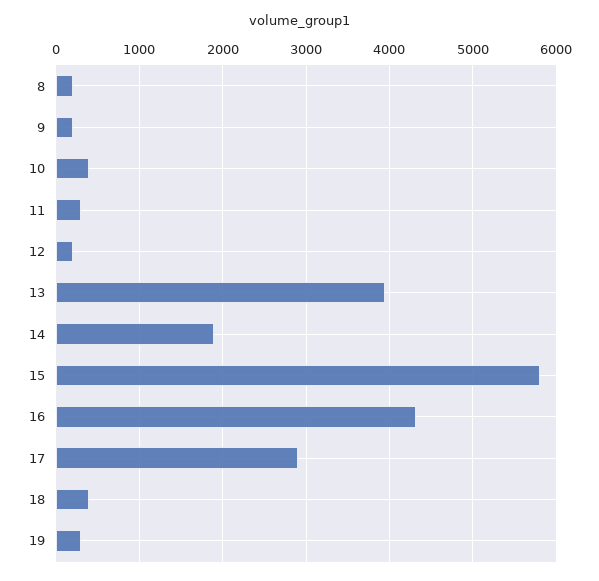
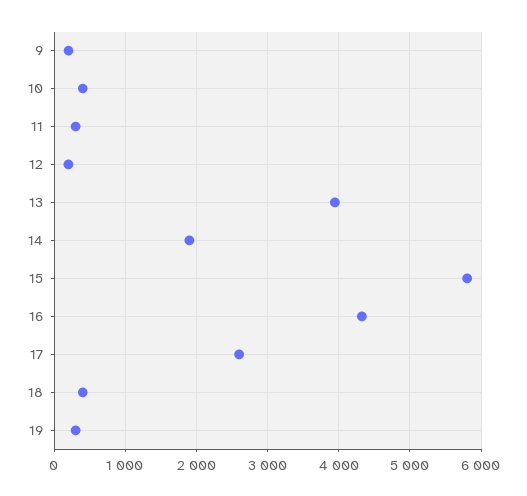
8: 200 -> none
17: 2900 -> 2600

